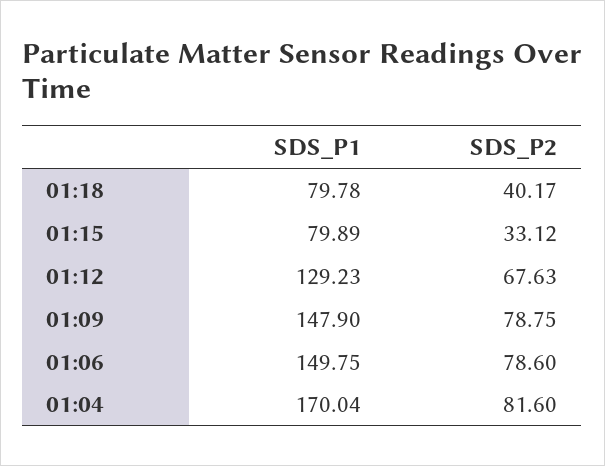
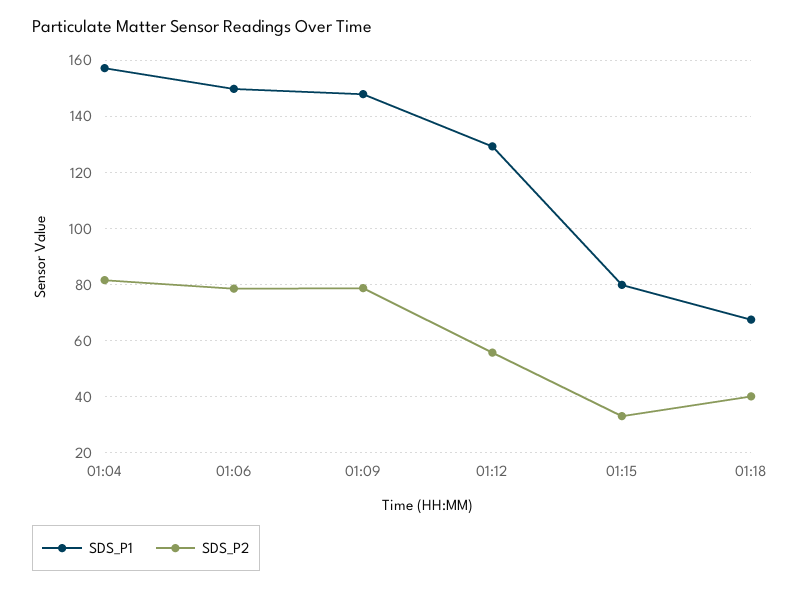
SDS_P1, 01:18: 79.78 -> 67.5
SDS_P2, 01:12: 67.63 -> 55
SDS_P1, 01:04: 170.04 -> 157.5

